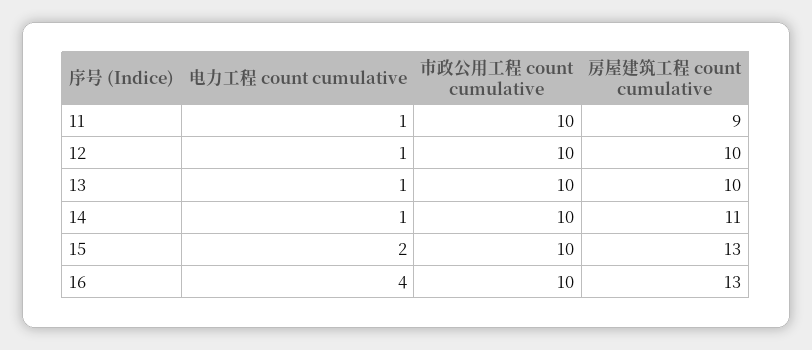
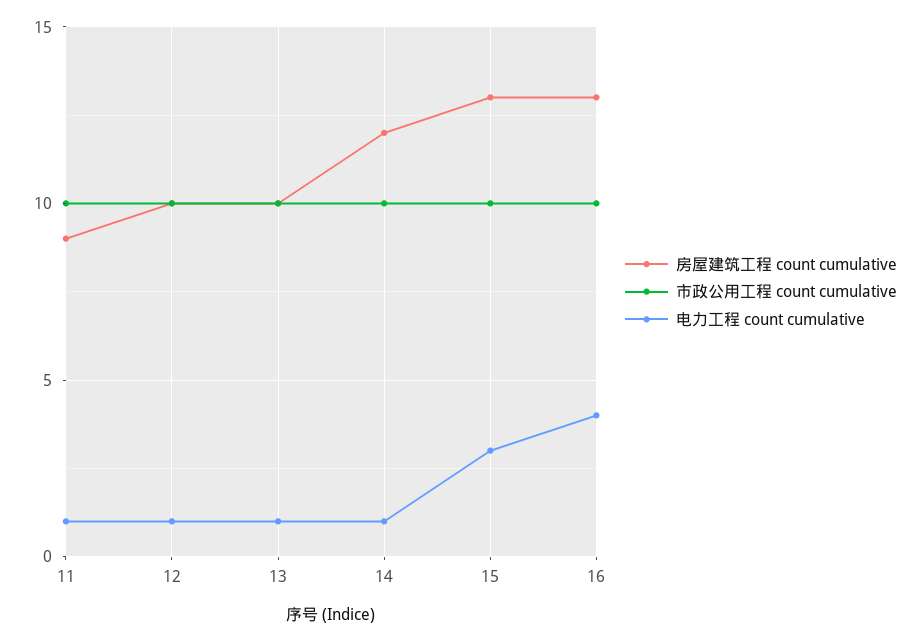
房屋建筑工程 count cumulative, 14: 11 -> 12
电力工程 count cumulative, 15: 2 -> 3

